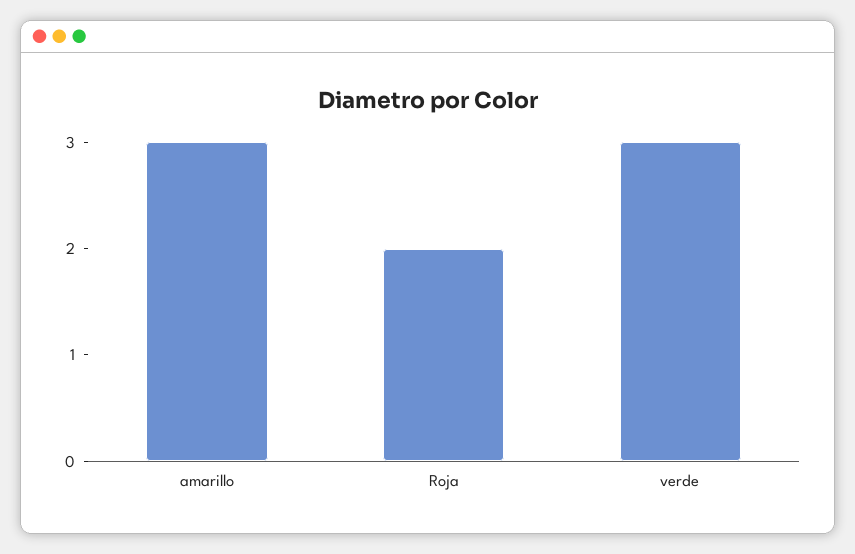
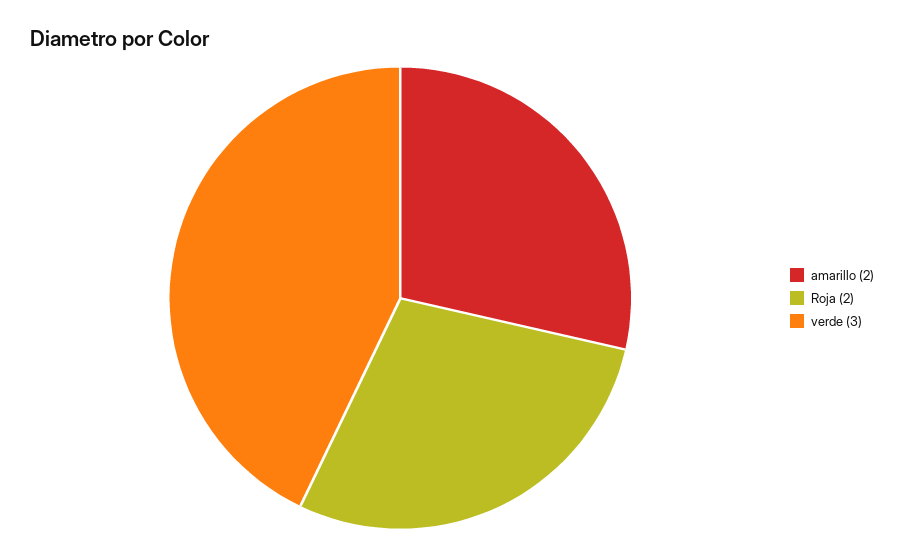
amarillo: 3 -> 2

